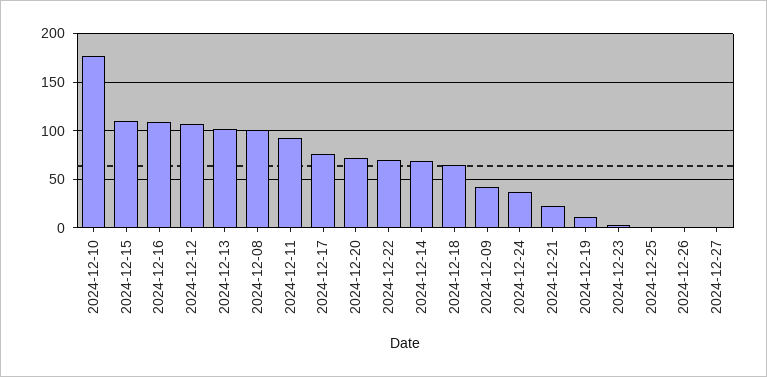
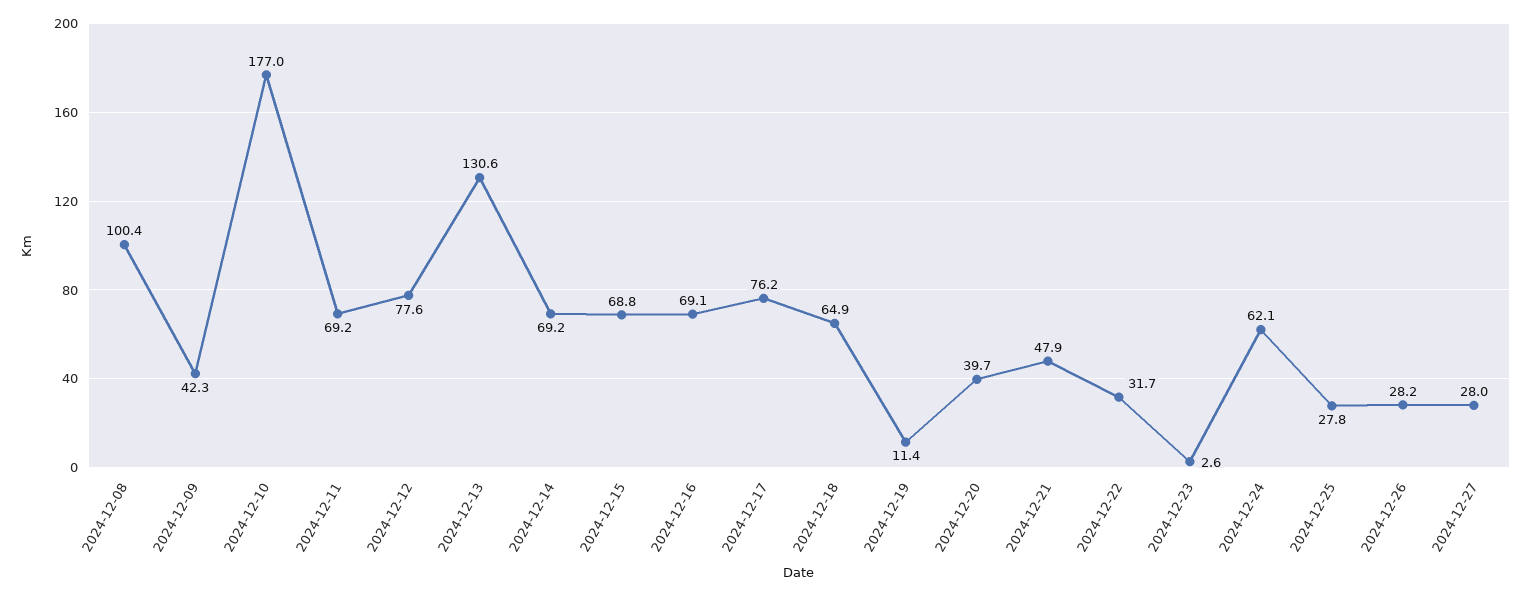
2024-12-15: 110 -> 68.8
2024-12-16: 110 -> 69.1
2024-12-12: 110 -> 77.6
2024-12-13: 100 -> 130.6
2024-12-11: 90 -> 69.2
2024-12-20: 70 -> 39.7
2024-12-22: 70 -> 31.7
2024-12-24: 40 -> 62.1
2024-12-21: 20 -> 47.9
2024-12-25: 0 -> 27.8
2024-12-26: 0 -> 28.2
2024-12-27: 0 -> 28

